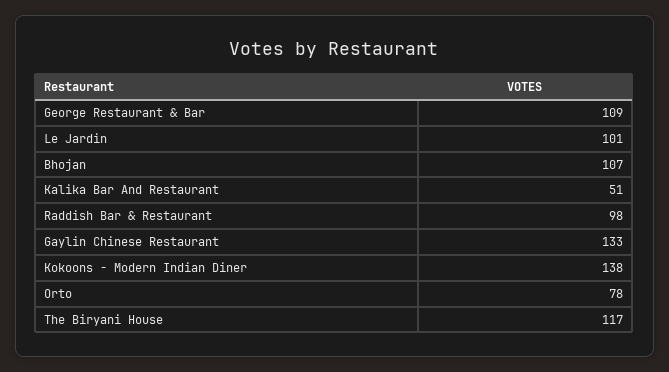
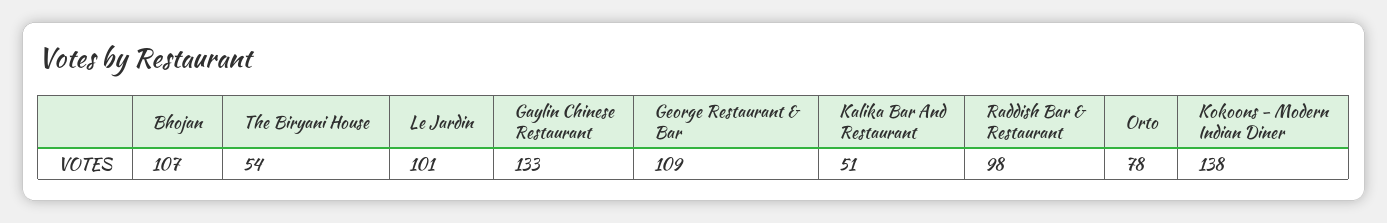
The Biryani House: 117 -> 54

